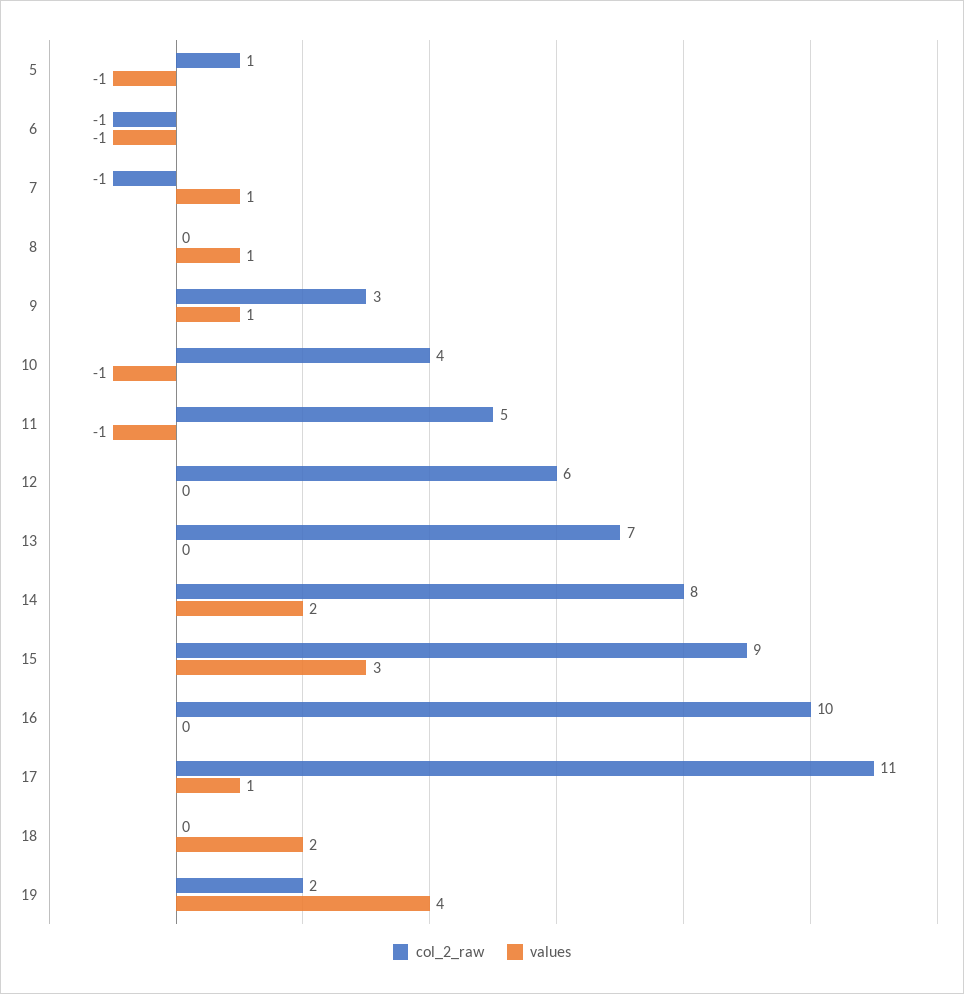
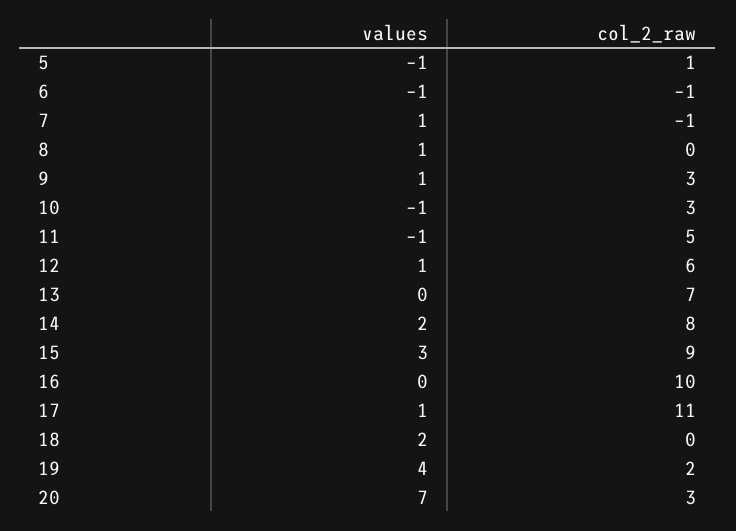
col_2_raw, 10: 4 -> 3
values, 12: 0 -> 1
values, 20: none -> 7
col_2_raw, 20: none -> 3

